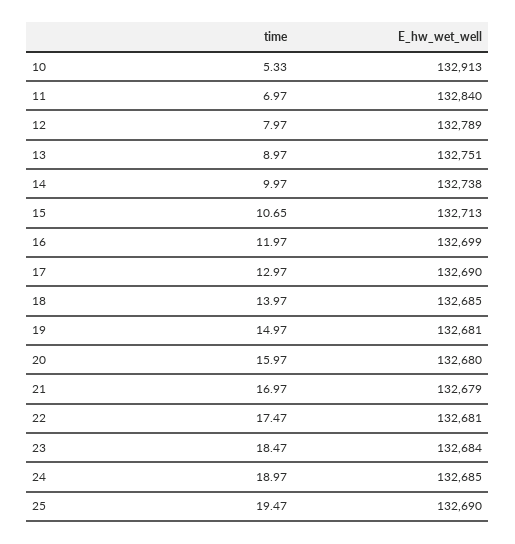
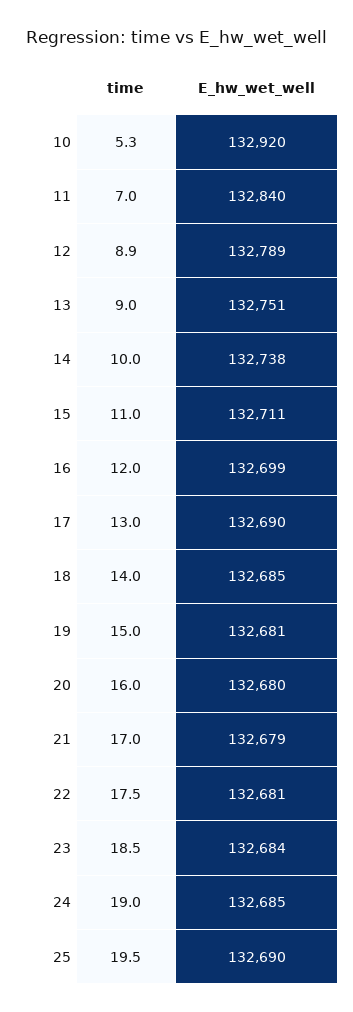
E_hw_wet_well, 10: 132913 -> 132920
time, 12: 7.97 -> 8.9
time, 15: 10.65 -> 11
E_hw_wet_well, 15: 132713 -> 132711

